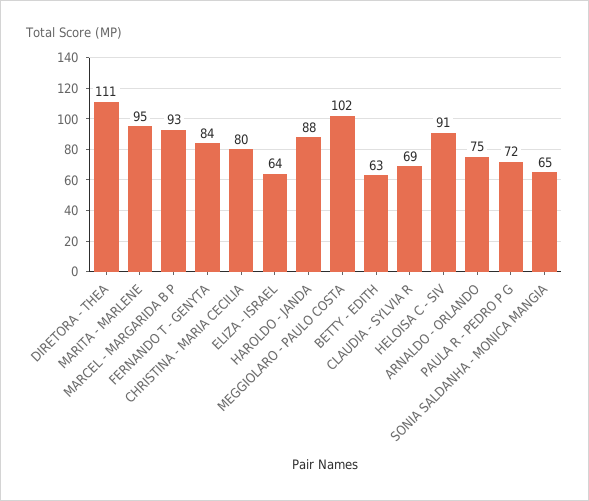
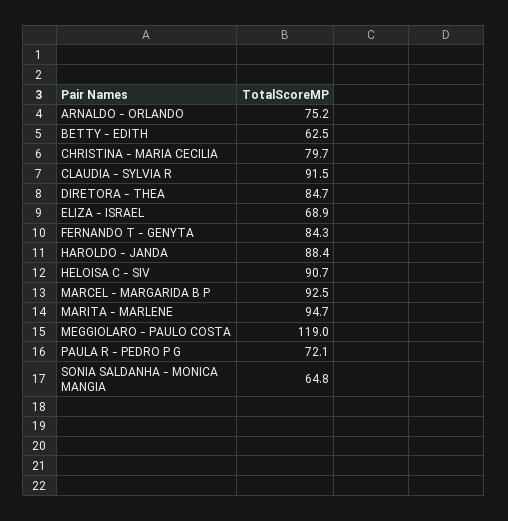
DIRETORA - THEA: 111 -> 84.7
ELIZA - ISRAEL: 64 -> 68.9
MEGGIOLARO - PAULO COSTA: 102 -> 119
CLAUDIA - SYLVIA R: 69 -> 91.5

